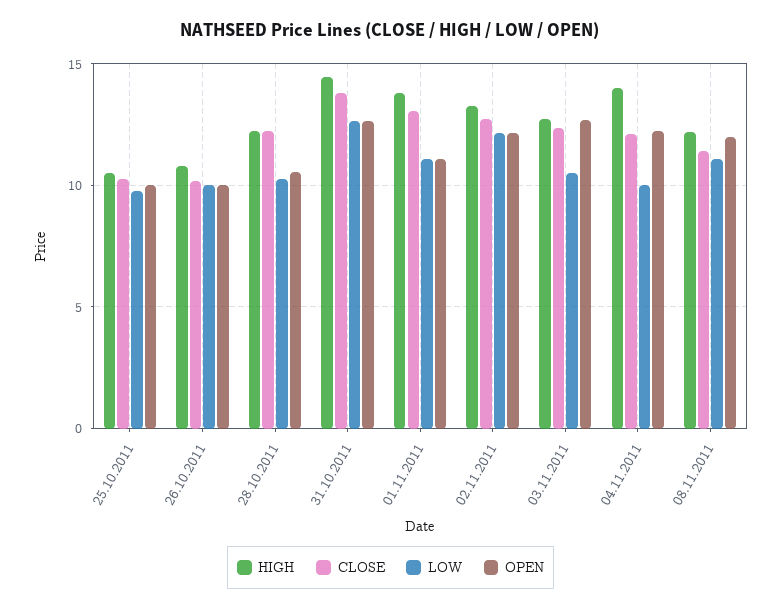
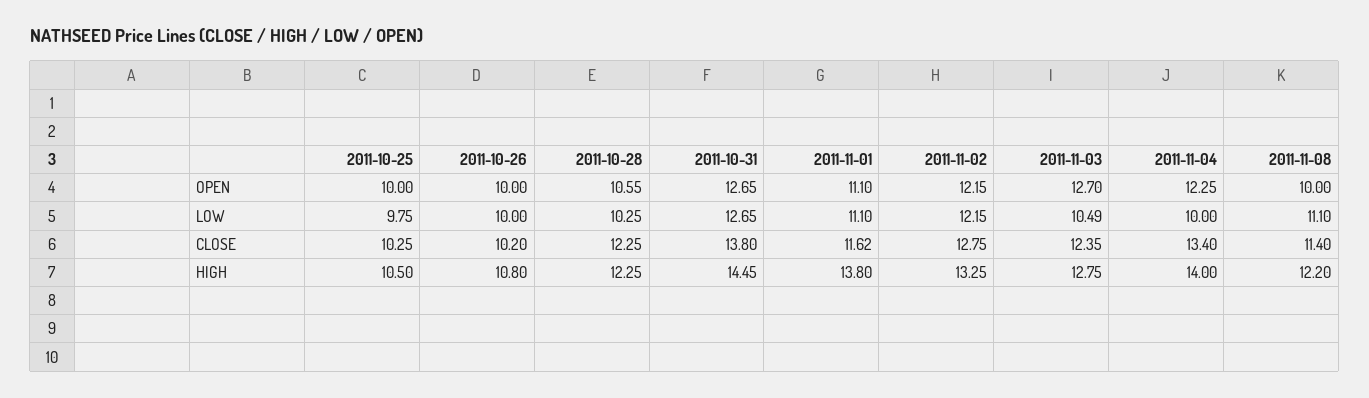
CLOSE, 01.11.2011: 13 -> 11.62
CLOSE, 04.11.2011: 12 -> 13.4
OPEN, 08.11.2011: 12 -> 10

